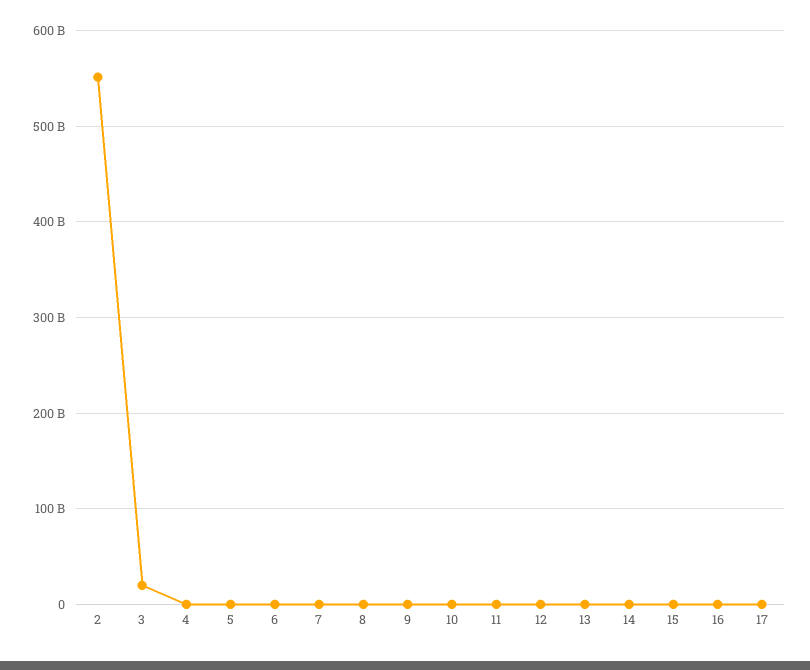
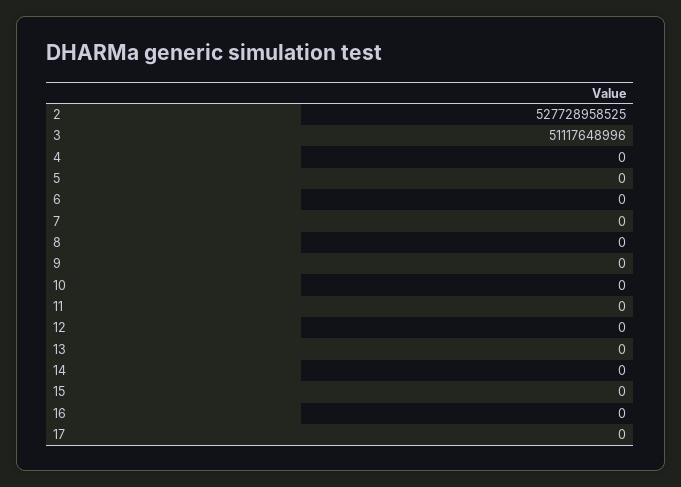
2: 550000000000 -> 527728958525
3: 20000000000 -> 51117648996

